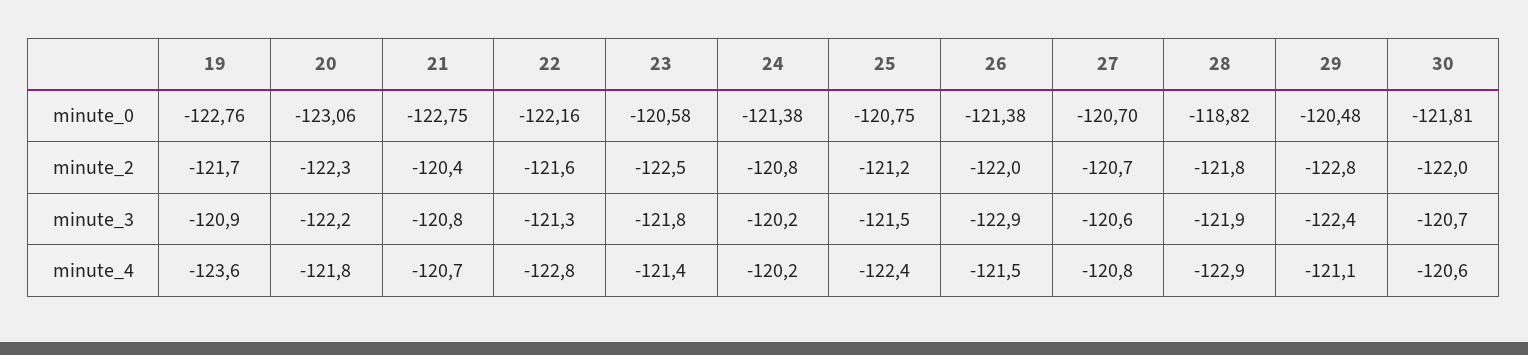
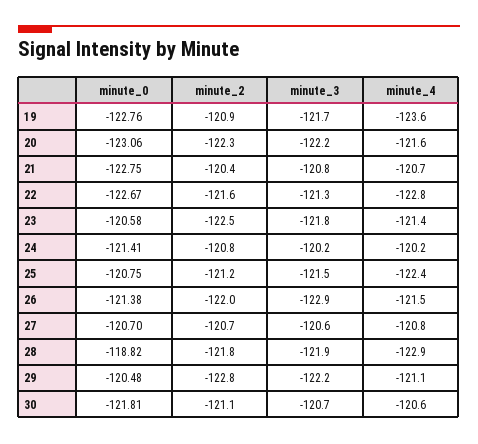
22, minute_0: -122.16 -> -122.67
24, minute_0: -121.38 -> -121.41
19, minute_2: -121.7 -> -120.9
30, minute_2: -122 -> -121.1
19, minute_3: -120.9 -> -121.7
29, minute_3: -122.4 -> -122.2
20, minute_4: -121.8 -> -121.6

